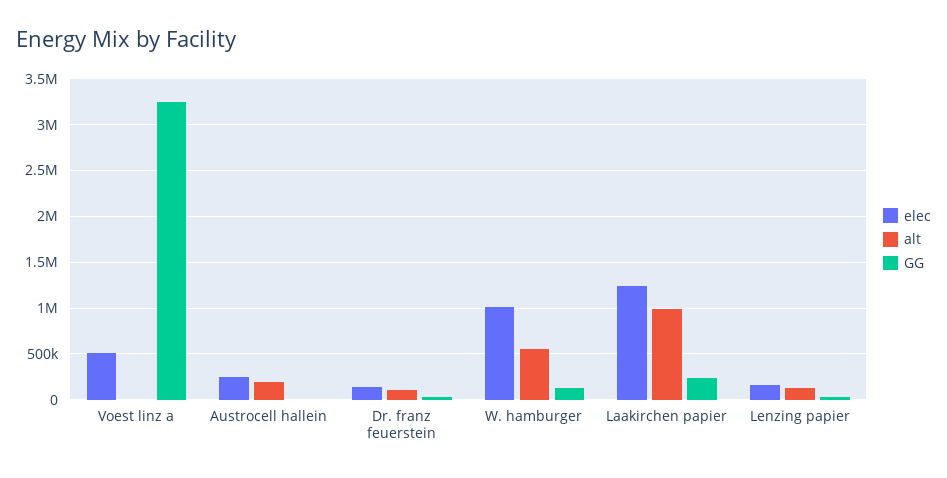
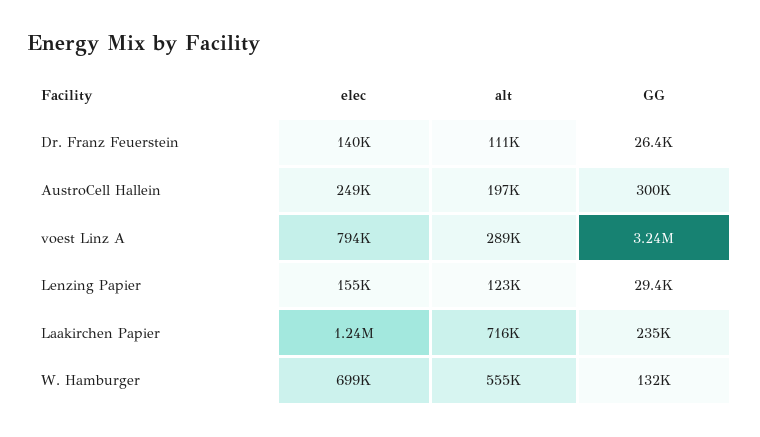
elec, Voest linz a: 500000 -> 794000
alt, Voest linz a: 0 -> 289000
GG, Austrocell hallein: 0 -> 300000
elec, W. hamburger: 1000000 -> 699000
alt, Laakirchen papier: 1000000 -> 716000

